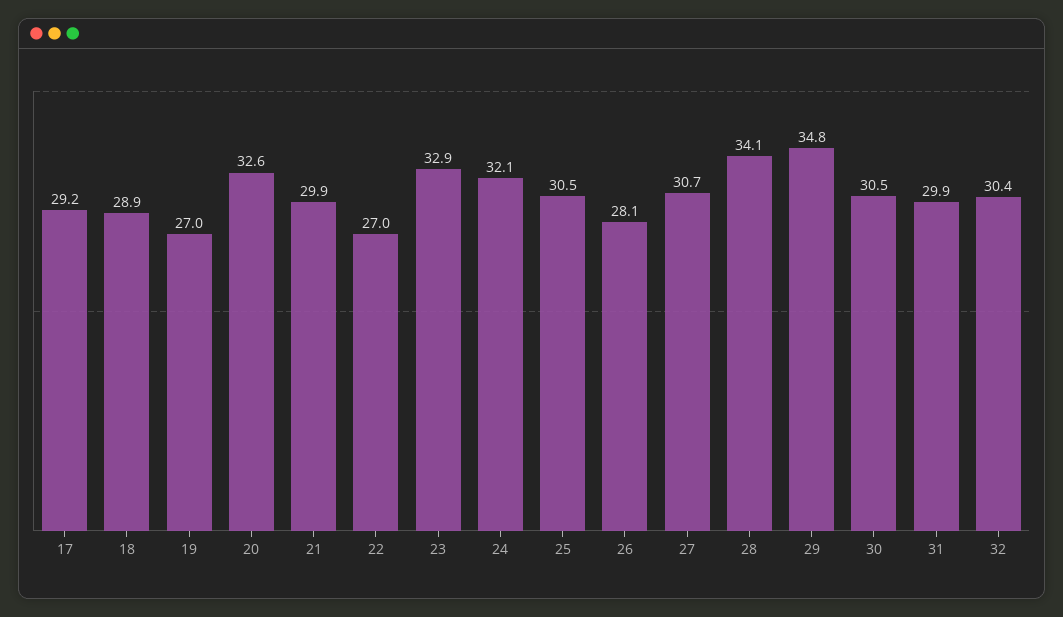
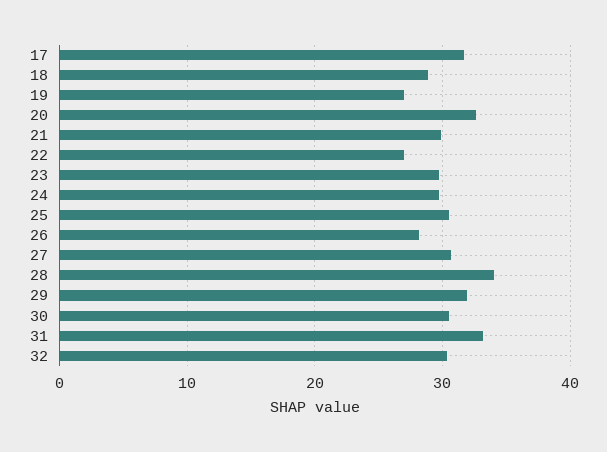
17: 29.2 -> 32
23: 32.9 -> 30
24: 32.1 -> 30
29: 34.8 -> 32
31: 29.9 -> 33

